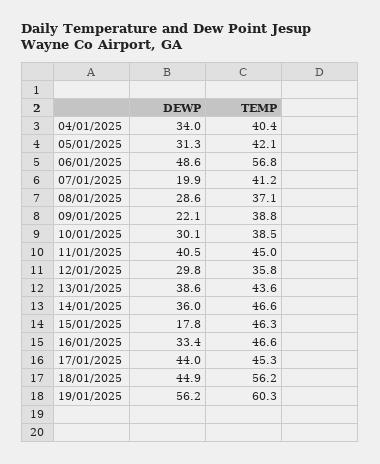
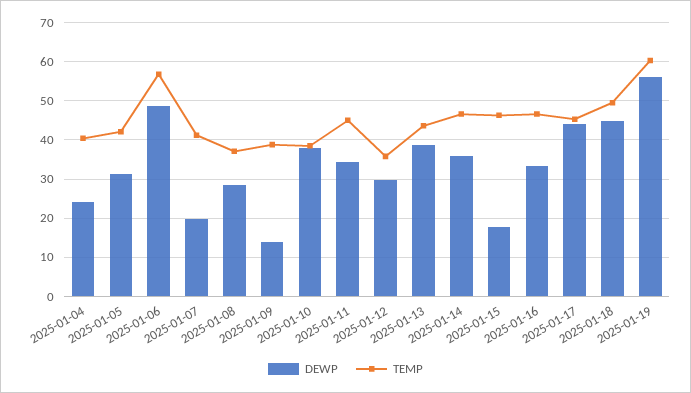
DEWP, 04/01/2025: 34 -> 24
DEWP, 09/01/2025: 22.1 -> 14
DEWP, 10/01/2025: 30.1 -> 38
DEWP, 11/01/2025: 40.5 -> 34
TEMP, 18/01/2025: 56.2 -> 50

